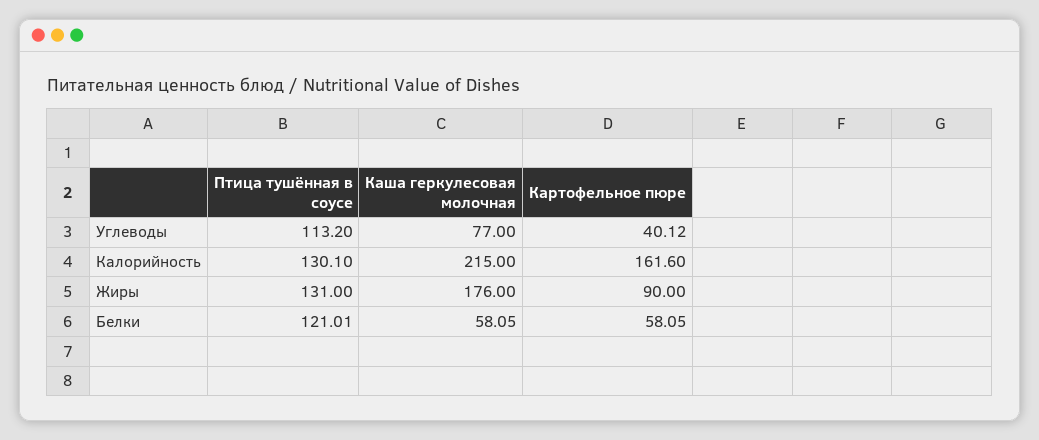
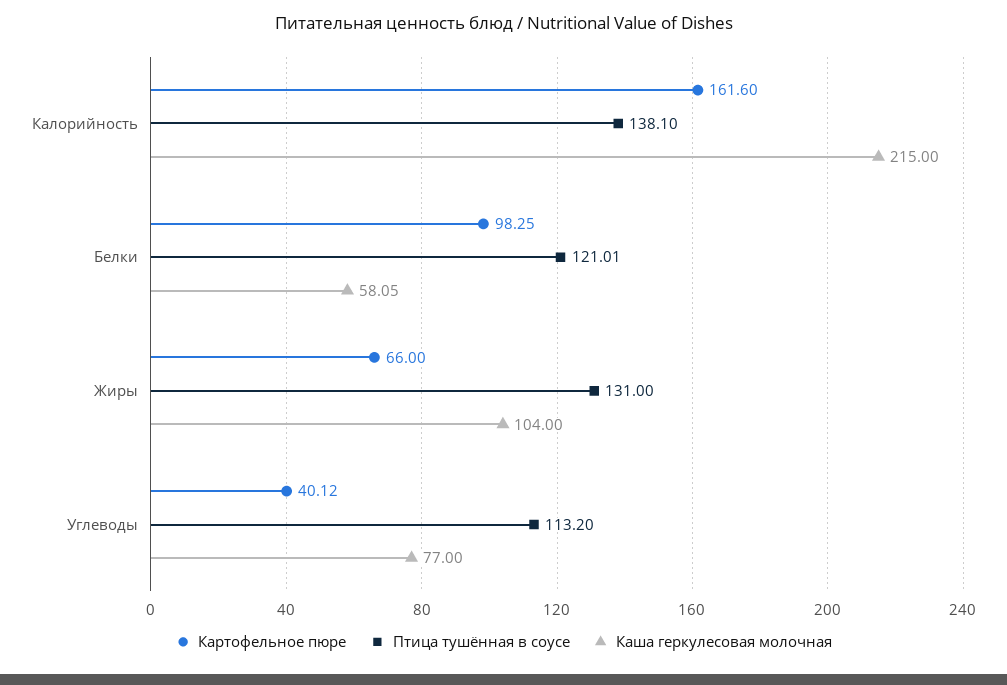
Птица тушённая в соусе, Калорийность: 130.1 -> 138.1
Каша геркулесовая молочная, Жиры: 176 -> 104
Картофельное пюре, Жиры: 90 -> 66
Картофельное пюре, Белки: 58.05 -> 98.25

